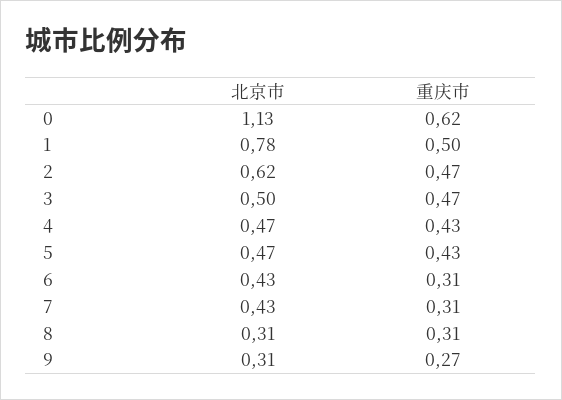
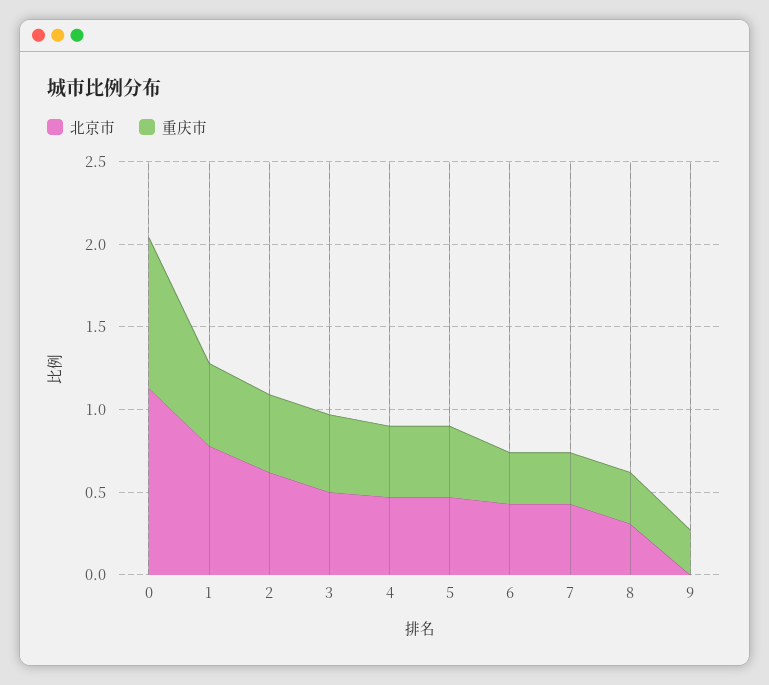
重庆市, 0: 0.62 -> 0.9
北京市, 9: 0.31 -> 0

